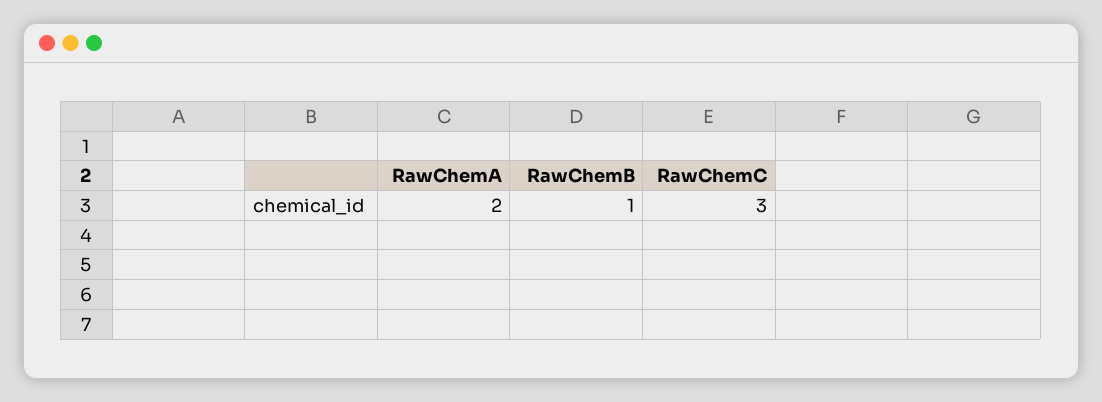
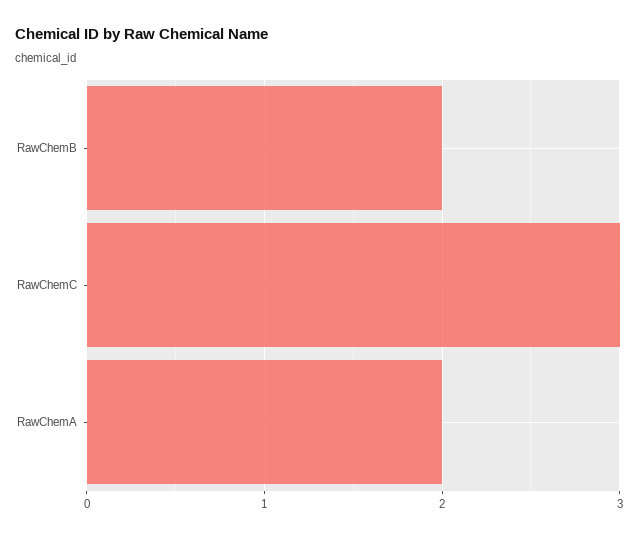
RawChemB: 1 -> 2

